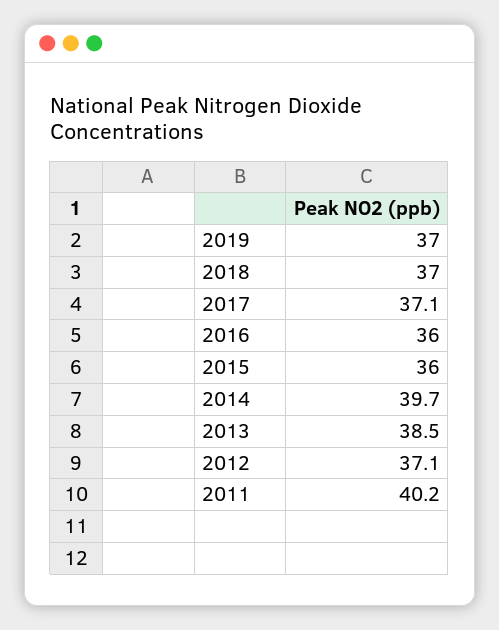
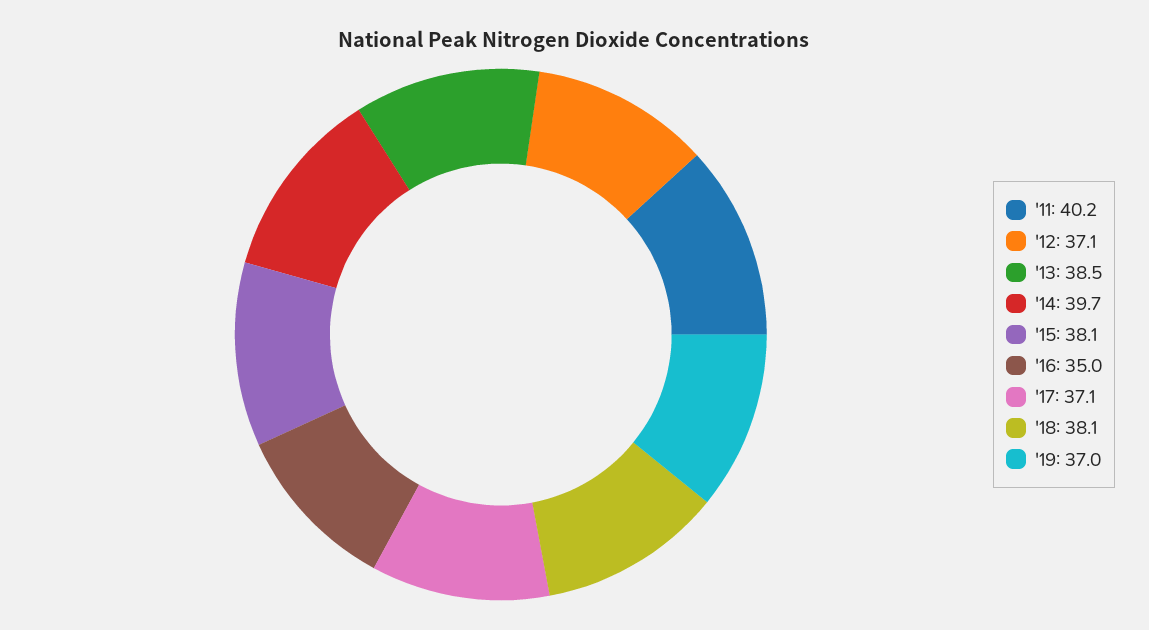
2018: 37 -> 38.1
2016: 36 -> 35
2015: 36 -> 38.1

